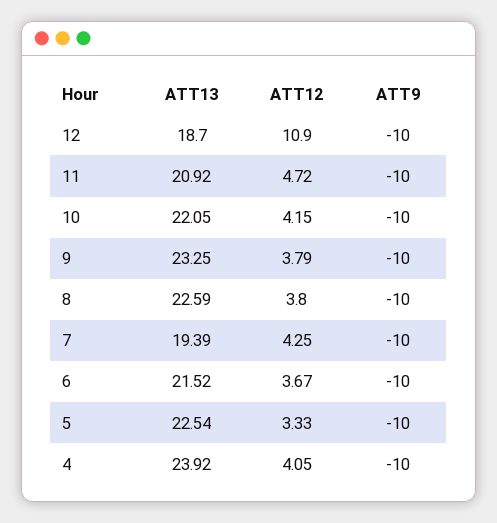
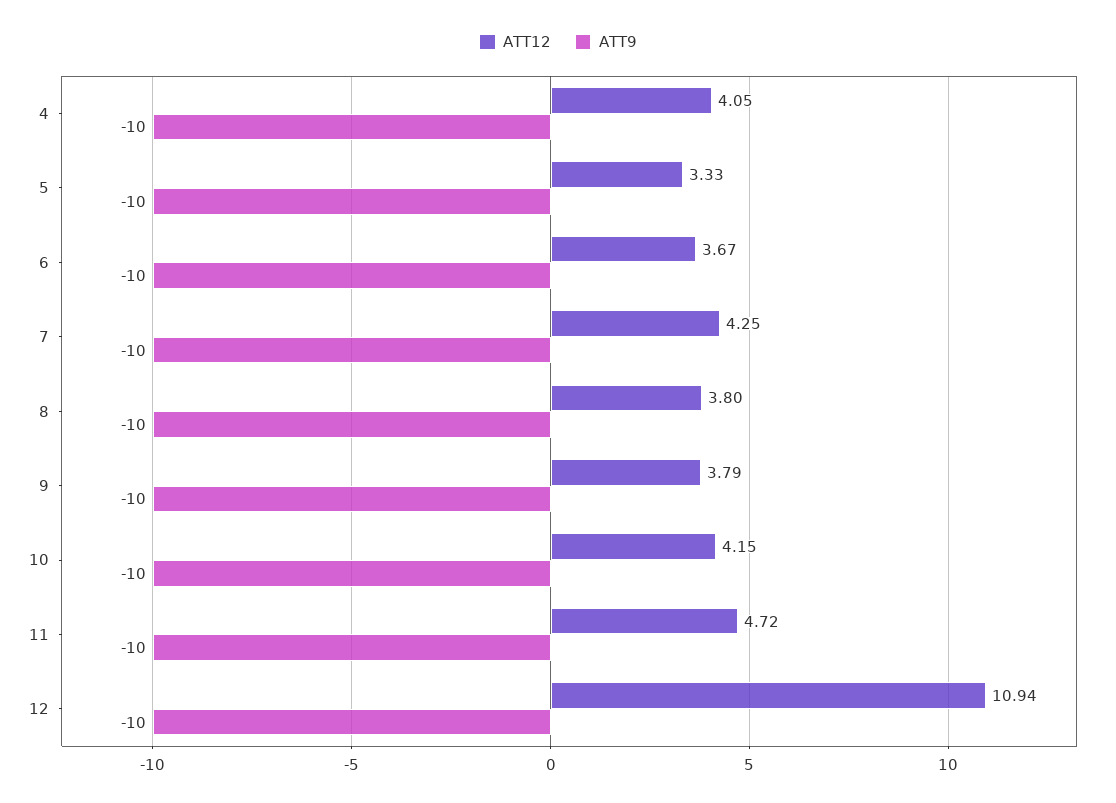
ATT13, 12: 18.7 -> none
ATT12, 12: 10.9 -> 10.94
ATT13, 11: 20.92 -> none
ATT13, 10: 22.05 -> none
ATT13, 9: 23.25 -> none
ATT13, 8: 22.59 -> none
ATT13, 7: 19.39 -> none
ATT13, 6: 21.52 -> none
ATT13, 5: 22.54 -> none
ATT13, 4: 23.92 -> none

